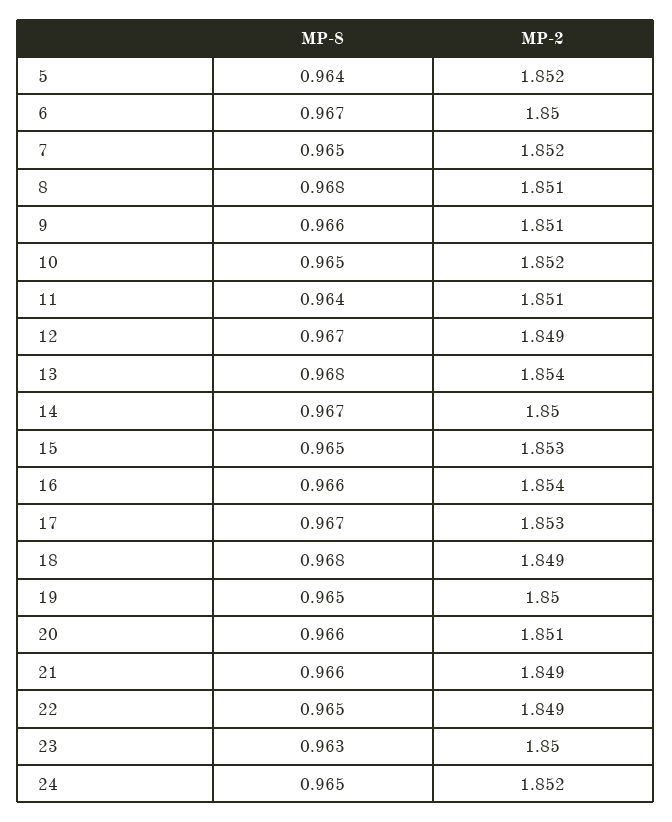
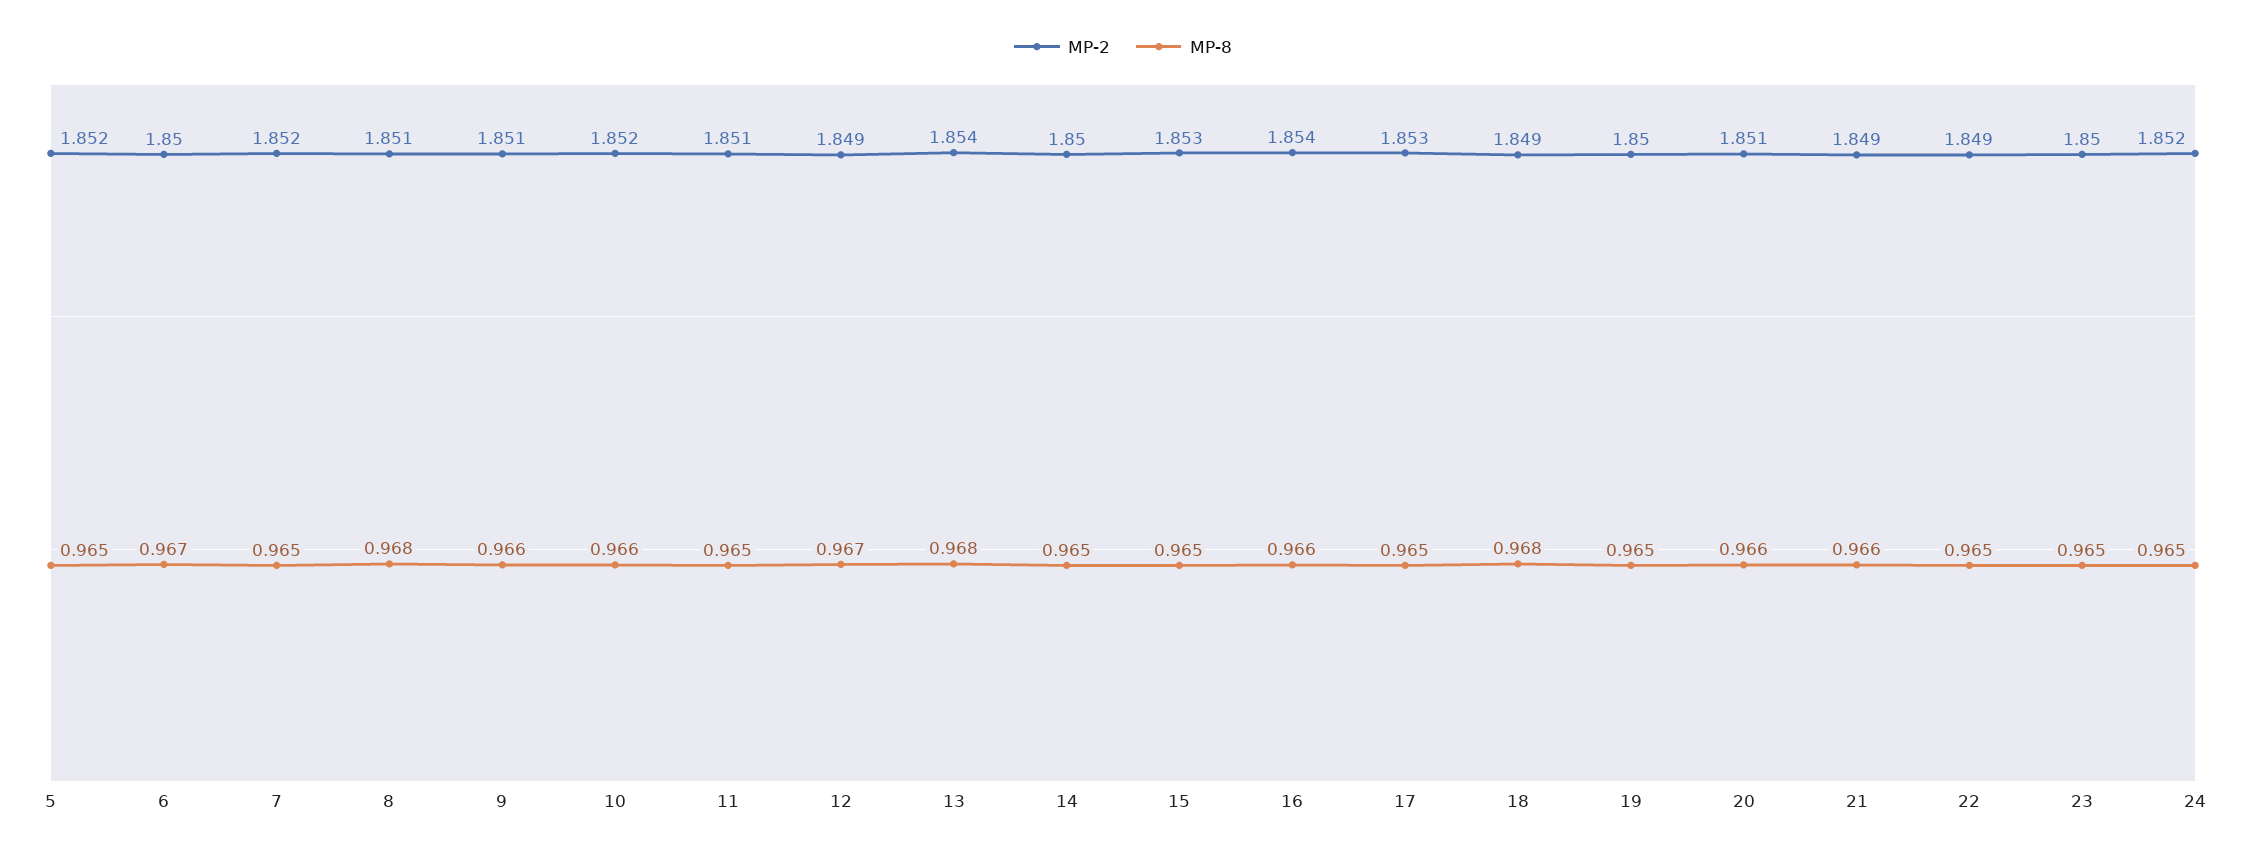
MP-8, 5: 0.964 -> 0.965
MP-8, 10: 0.965 -> 0.966
MP-8, 11: 0.964 -> 0.965
MP-8, 14: 0.967 -> 0.965
MP-8, 17: 0.967 -> 0.965
MP-8, 23: 0.963 -> 0.965

